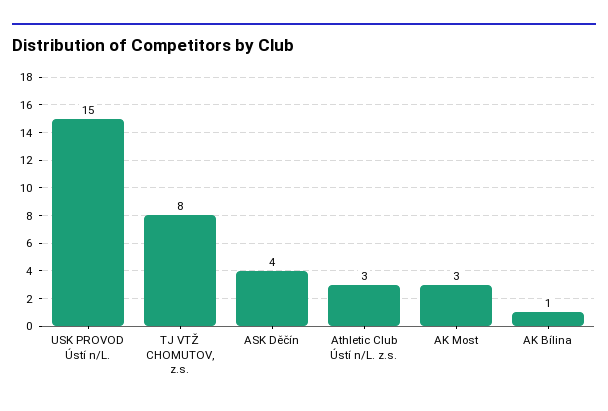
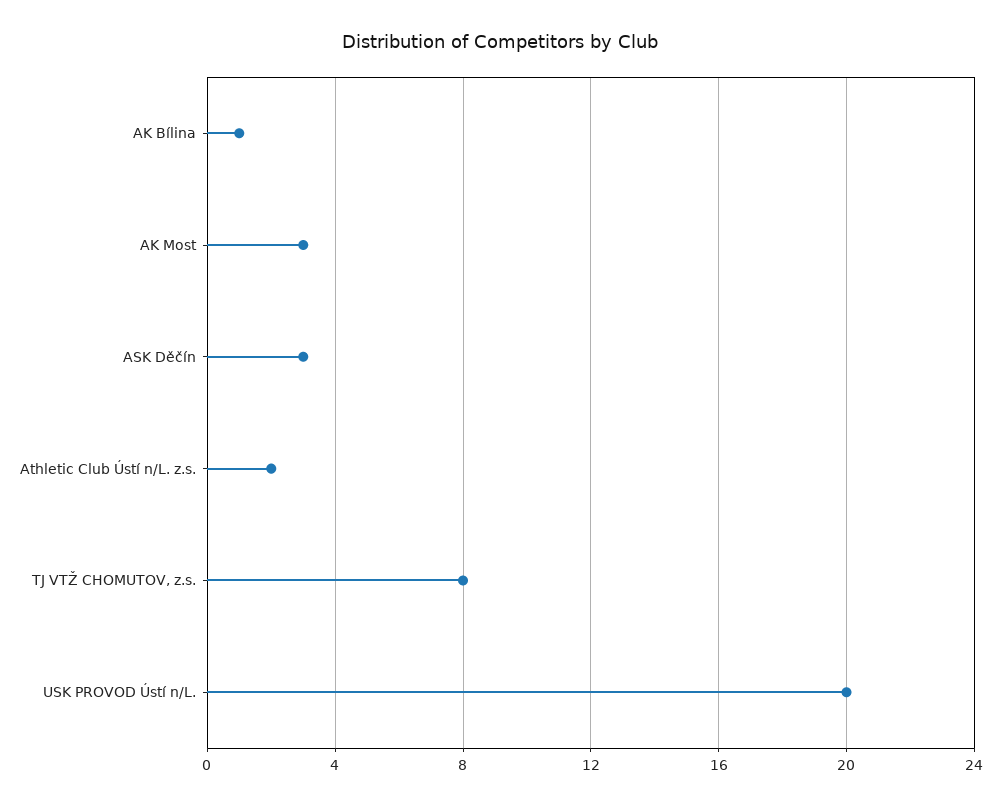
USK PROVOD Ústí n/L.: 15 -> 20
ASK Děčín: 4 -> 3
Athletic Club Ústí n/L. z.s.: 3 -> 2

